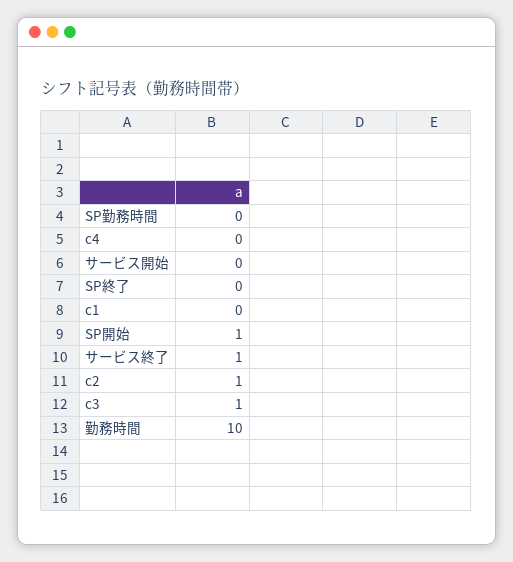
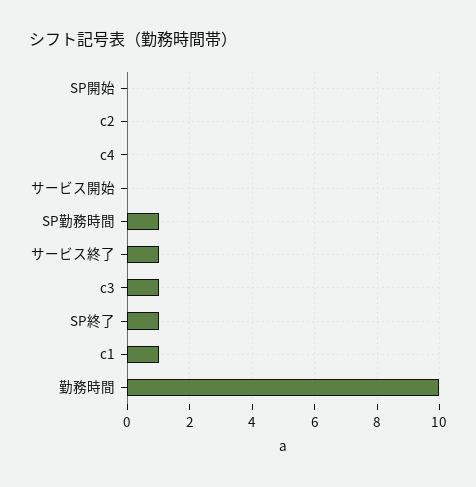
SP勤務時間: 0 -> 1
SP終了: 0 -> 1
c1: 0 -> 1
SP開始: 1 -> 0
c2: 1 -> 0

